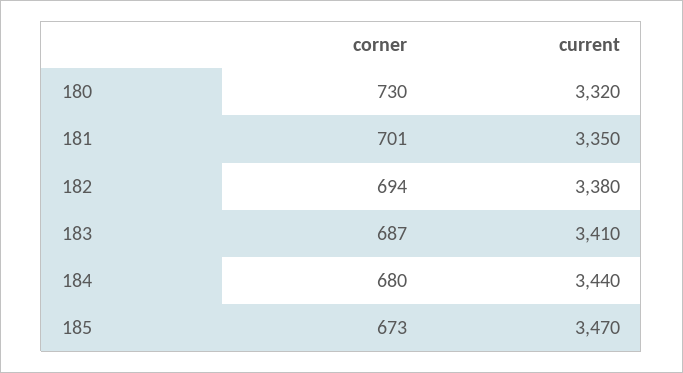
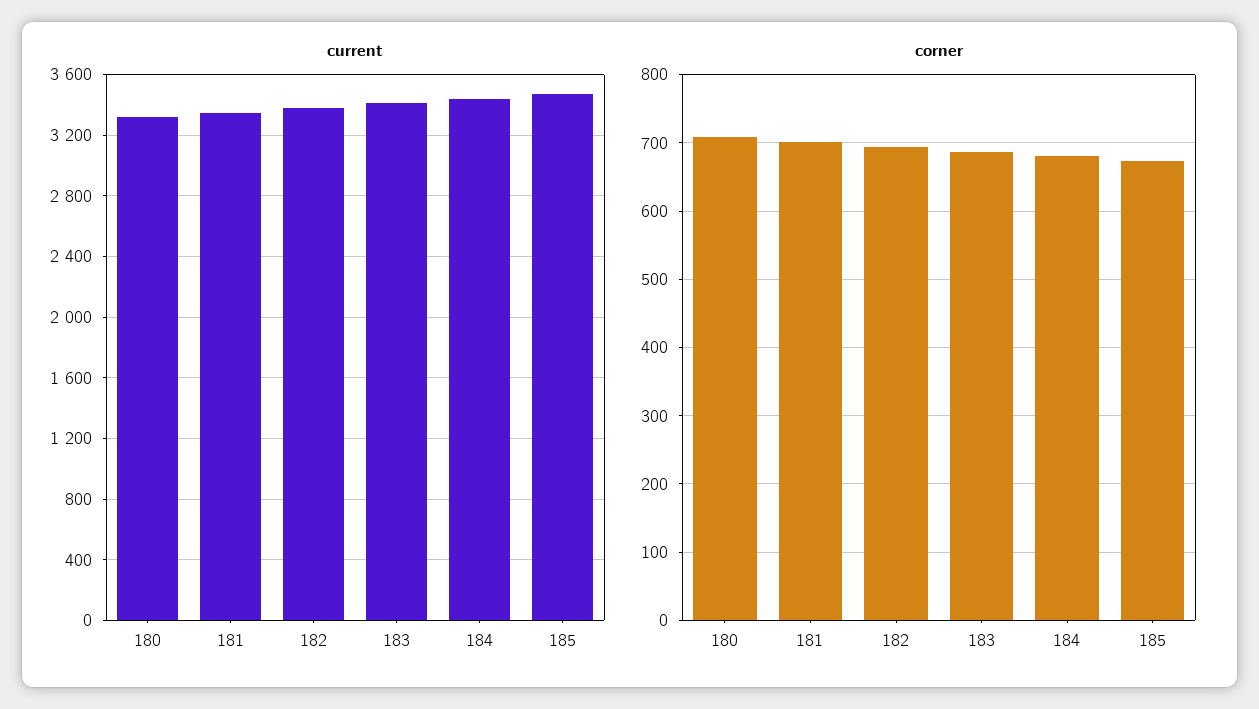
corner, 180: 730 -> 710

